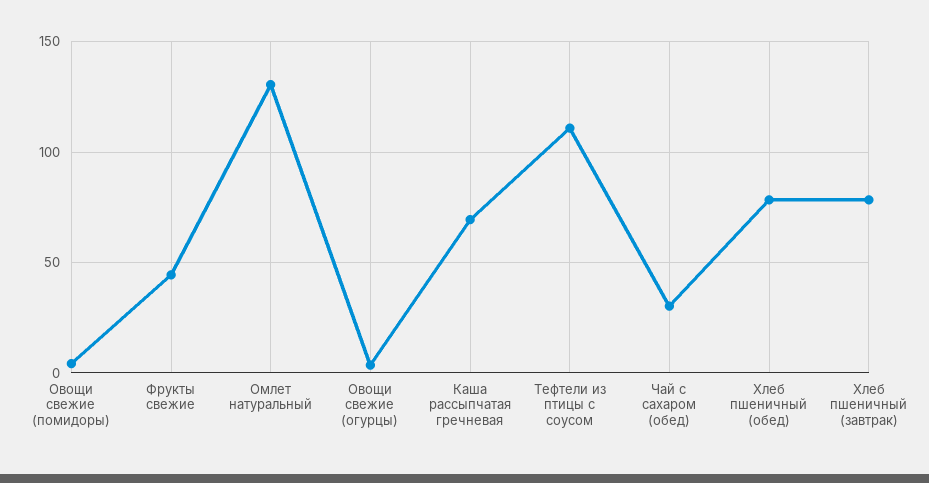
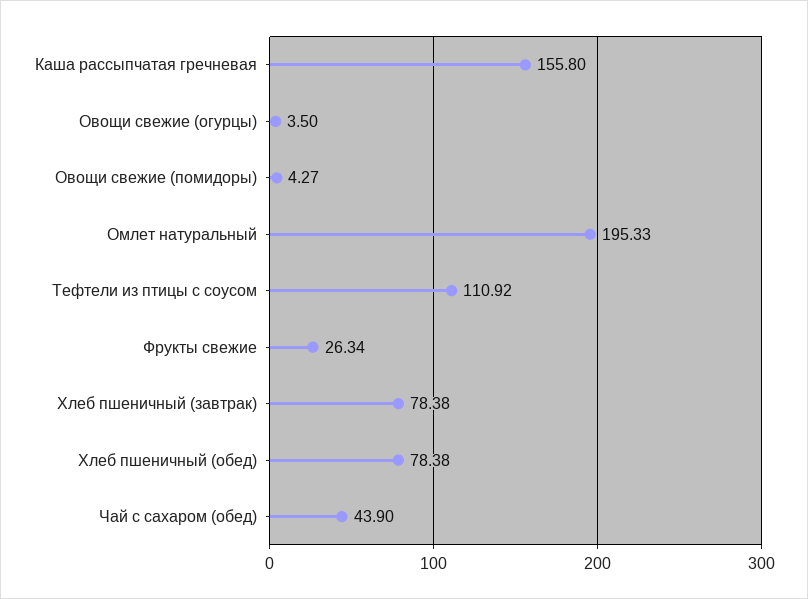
Фрукты свежие: 45 -> 26.34
Омлет натуральный: 130 -> 195.33
Каша рассыпчатая гречневая: 70 -> 155.8
Чай с сахаром (обед): 30 -> 43.9

